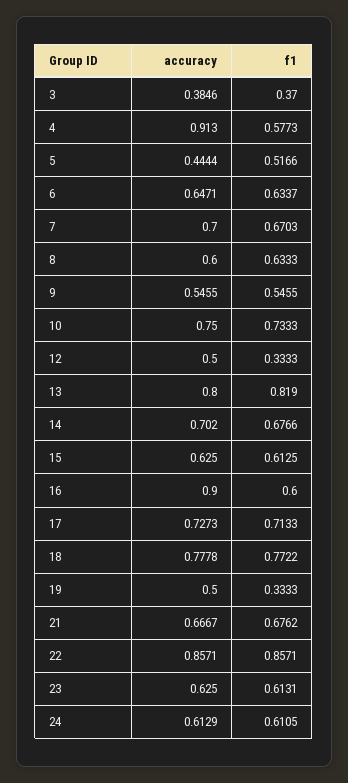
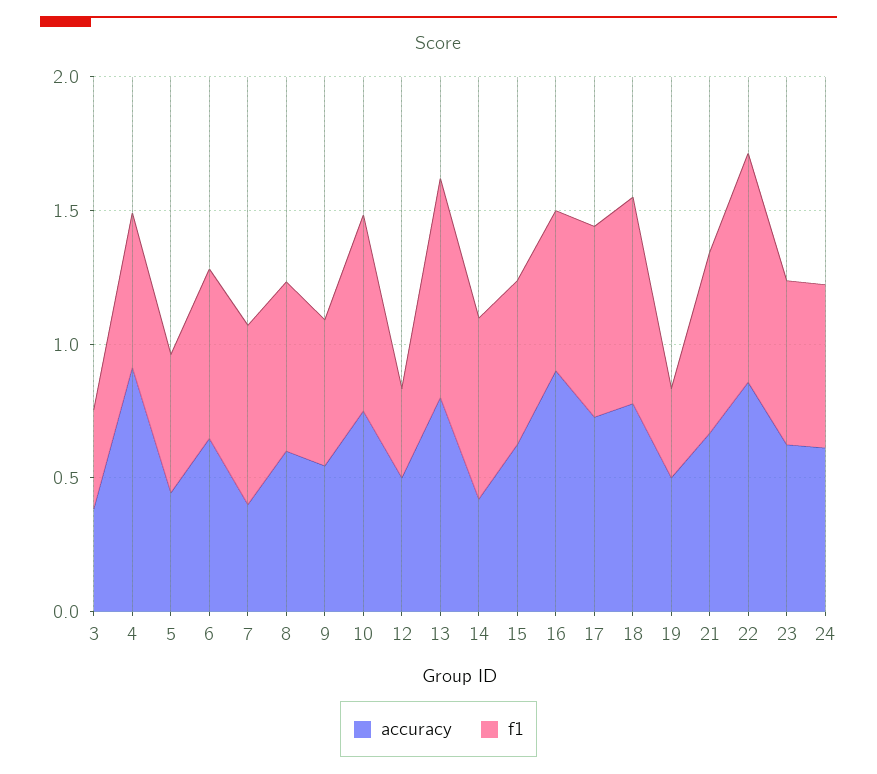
accuracy, 7: 0.7 -> 0.4
accuracy, 14: 0.702 -> 0.4

